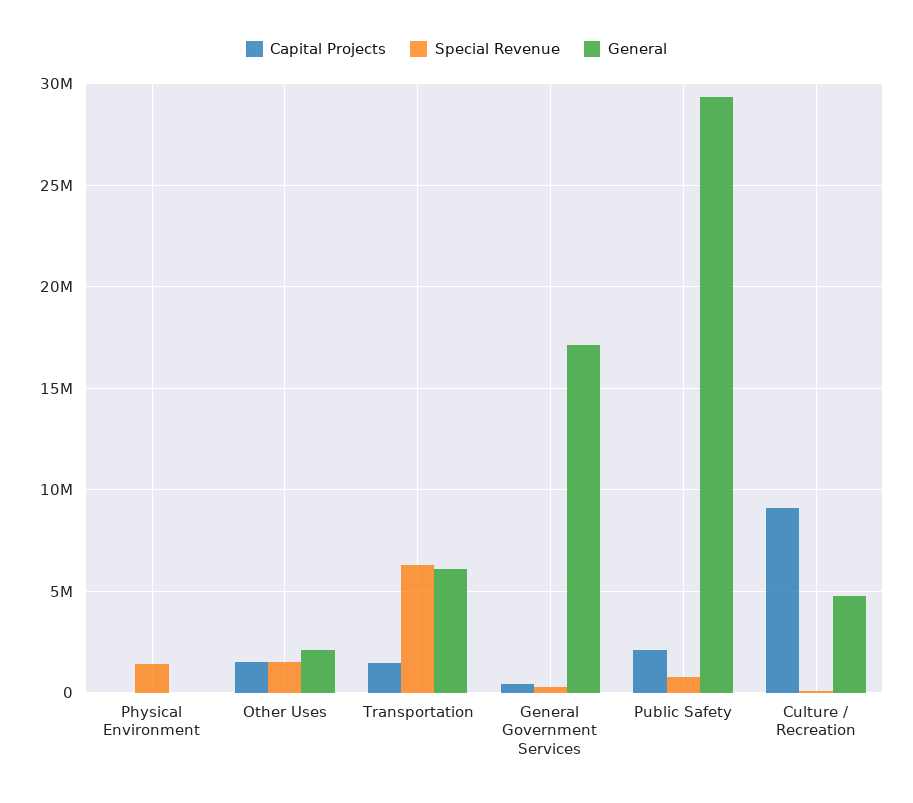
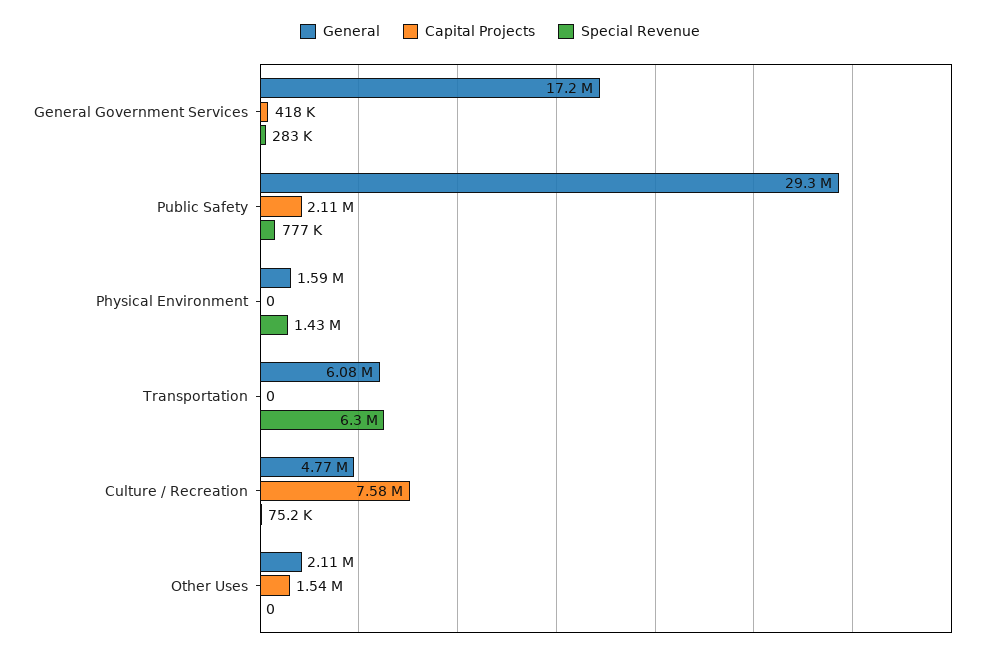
General, Physical Environment: 0 -> 1590000
Special Revenue, Other Uses: 1500000 -> 0
Capital Projects, Transportation: 1500000 -> 0
Capital Projects, Culture / Recreation: 9000000 -> 7580000

